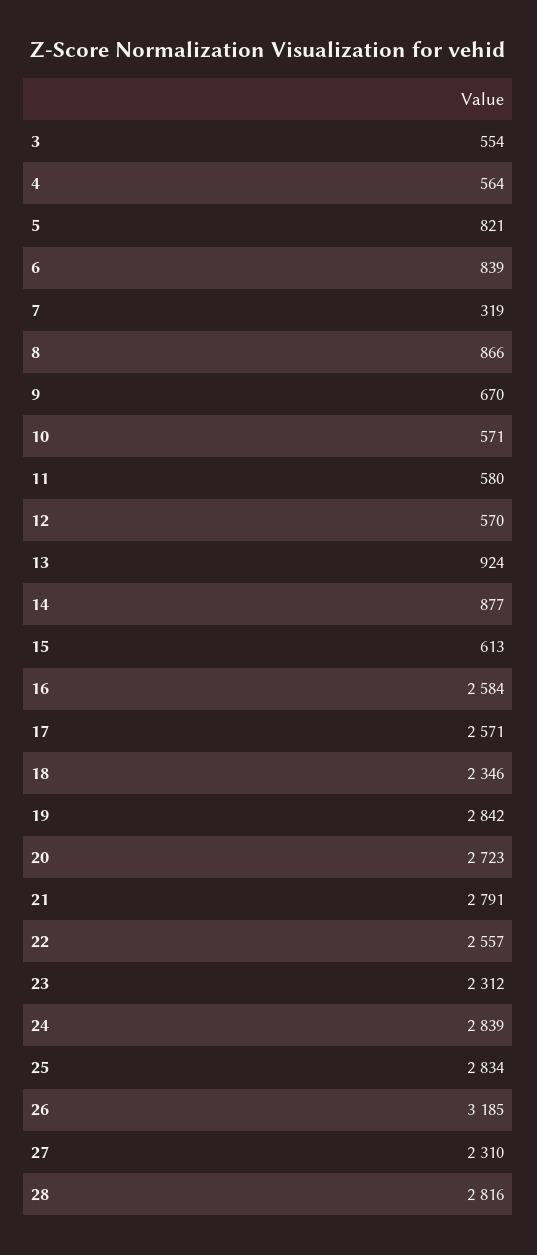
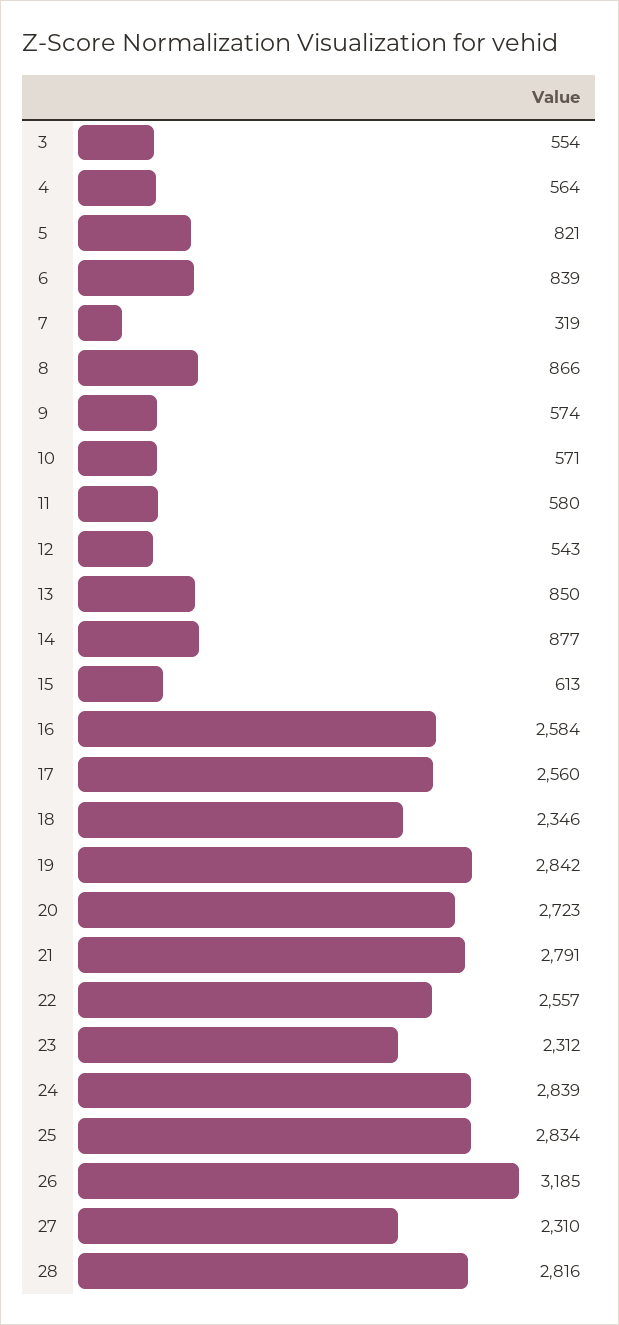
9: 670 -> 574
12: 570 -> 543
13: 924 -> 850
17: 2571 -> 2560

